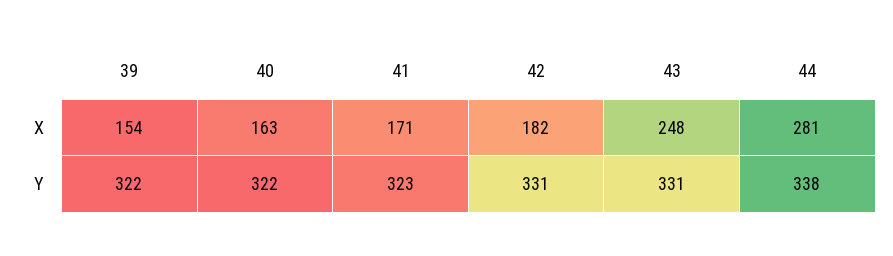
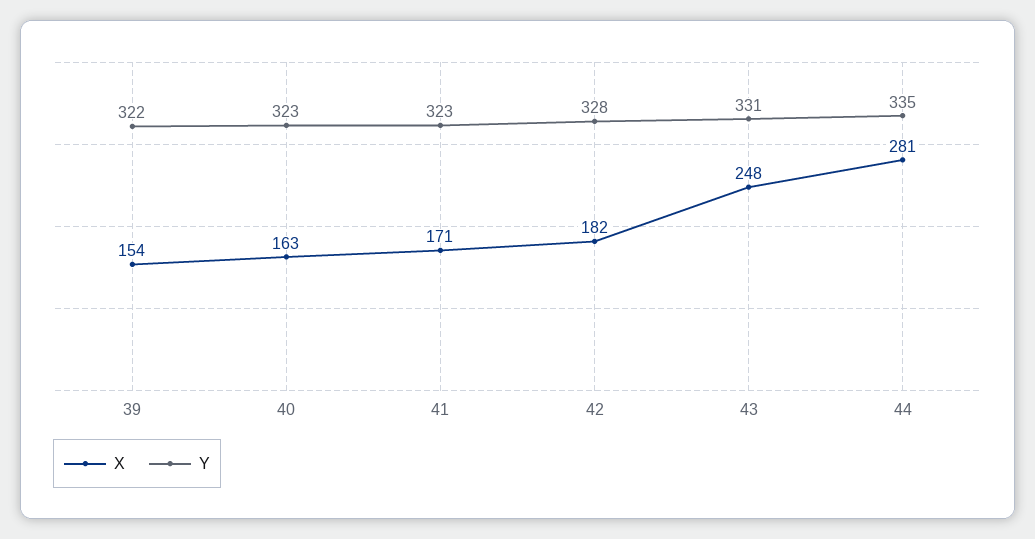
Y, 40: 322 -> 323
Y, 42: 331 -> 328
Y, 44: 338 -> 335

